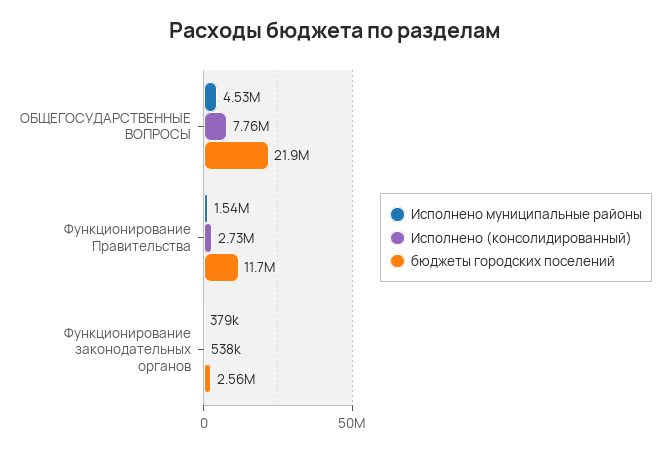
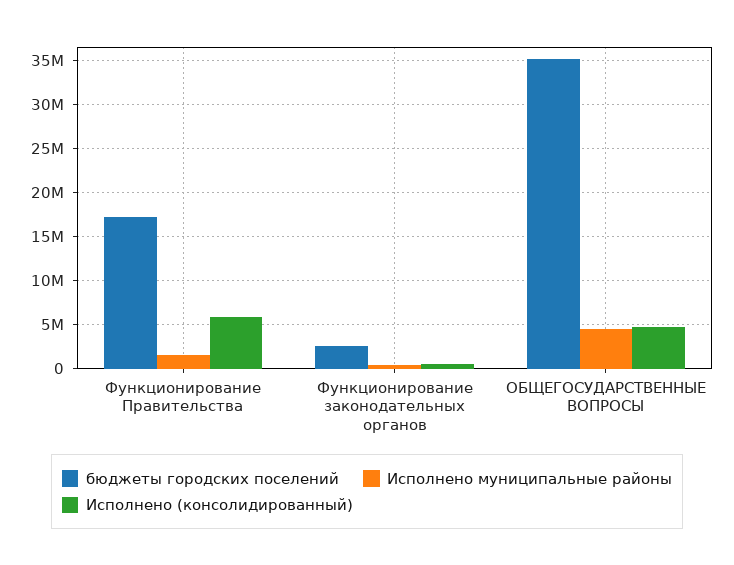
Исполнено (консолидированный), ОБЩЕГОСУДАРСТВЕННЫЕ ВОПРОСЫ: 7760000 -> 5000000
бюджеты городских поселений, ОБЩЕГОСУДАРСТВЕННЫЕ ВОПРОСЫ: 21900000 -> 35000000
Исполнено (консолидированный), Функционирование Правительства: 2730000 -> 6000000
бюджеты городских поселений, Функционирование Правительства: 11700000 -> 17000000

